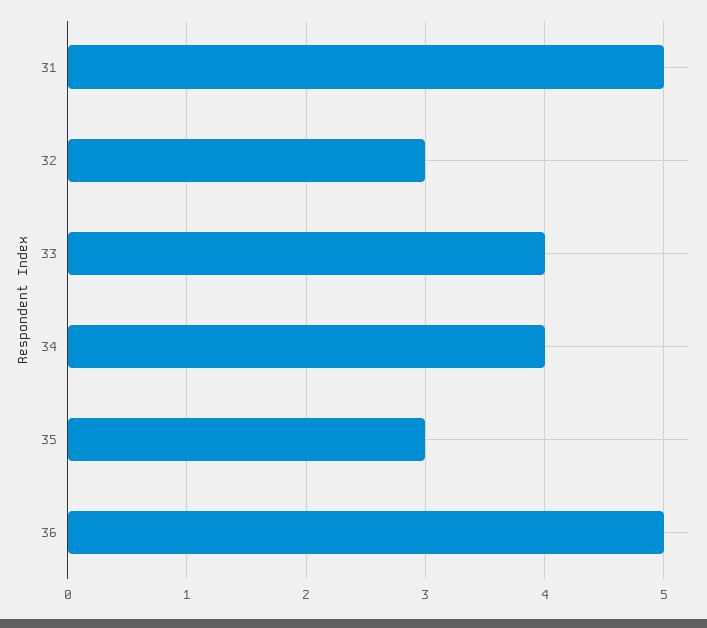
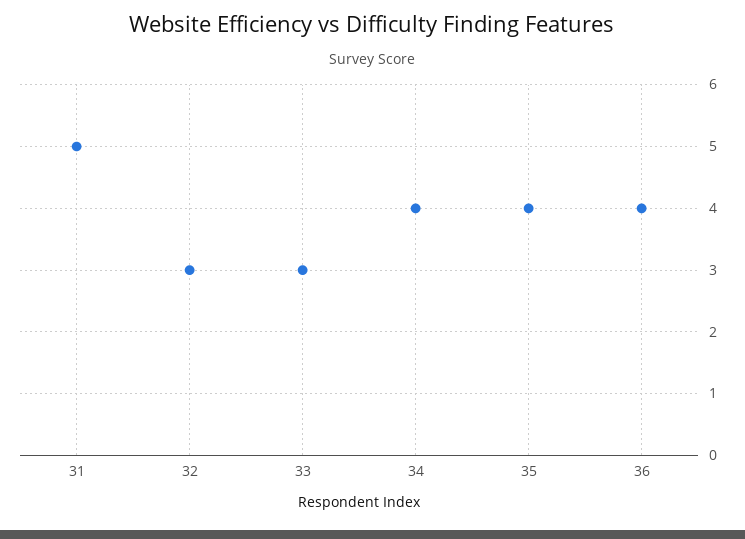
33: 4 -> 3
35: 3 -> 4
36: 5 -> 4

